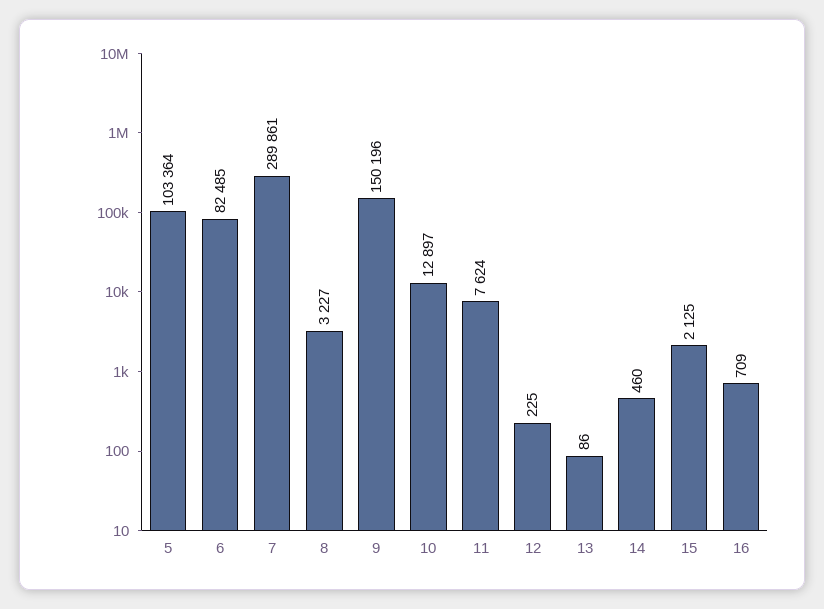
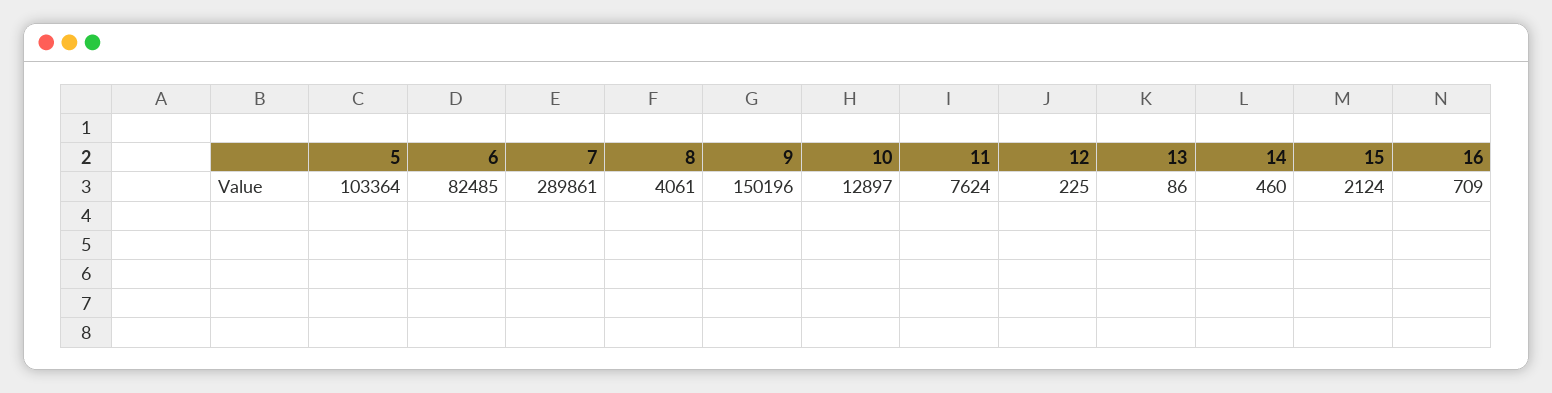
8: 3227 -> 4061
15: 2125 -> 2124

